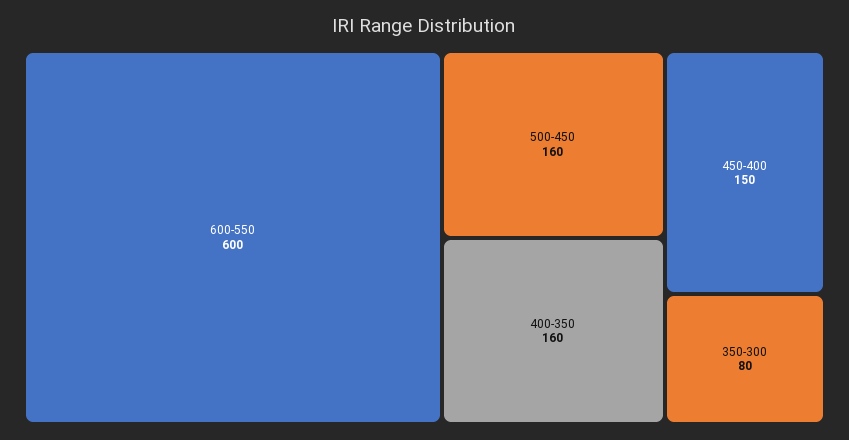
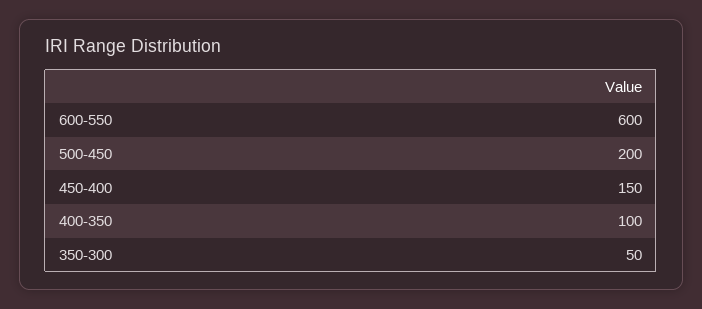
500-450: 160 -> 200
400-350: 160 -> 100
350-300: 80 -> 50

